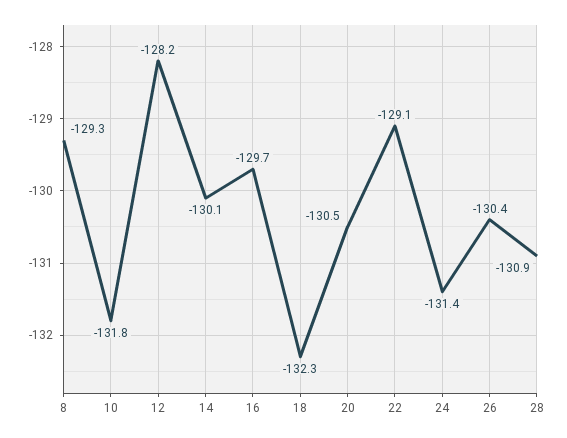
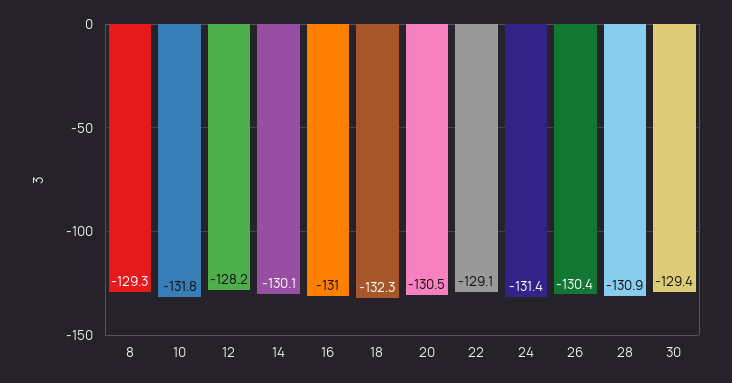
16: -129.7 -> -131
30: none -> -129.4

